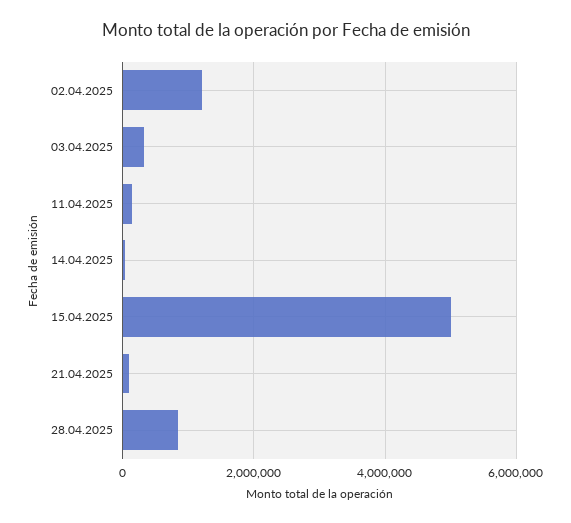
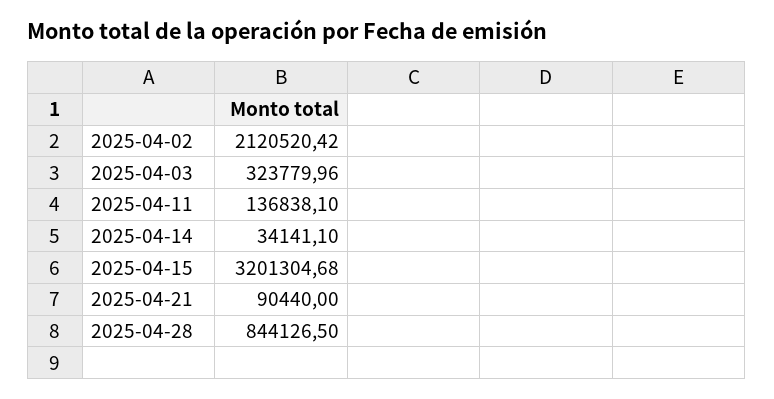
02.04.2025: 1200000 -> 2120520.42
15.04.2025: 5000000 -> 3201304.68

